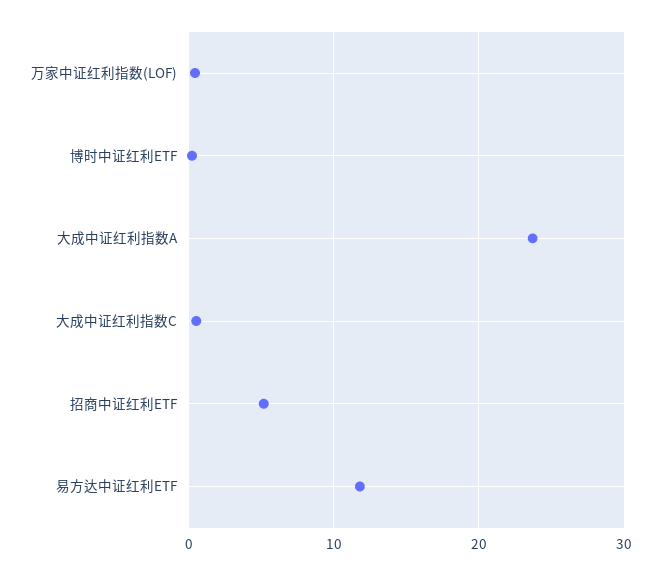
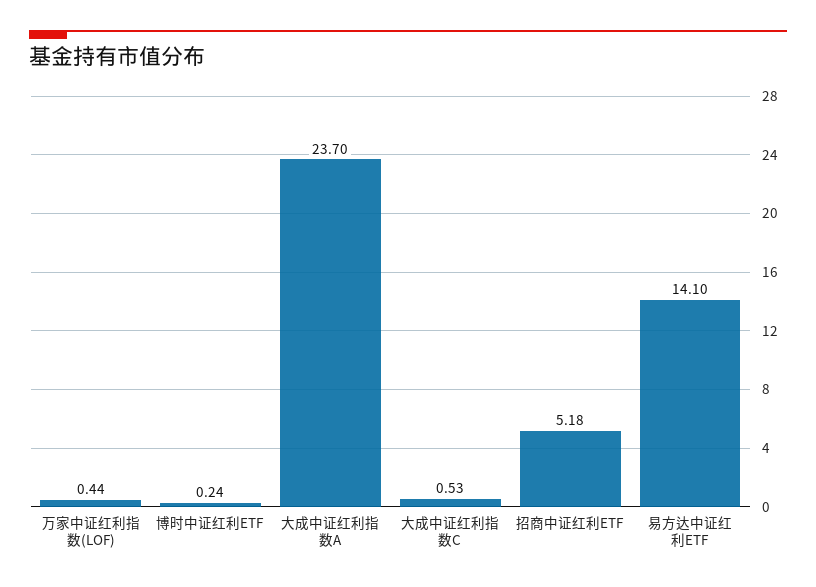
易方达中证红利ETF: 12 -> 14.1

